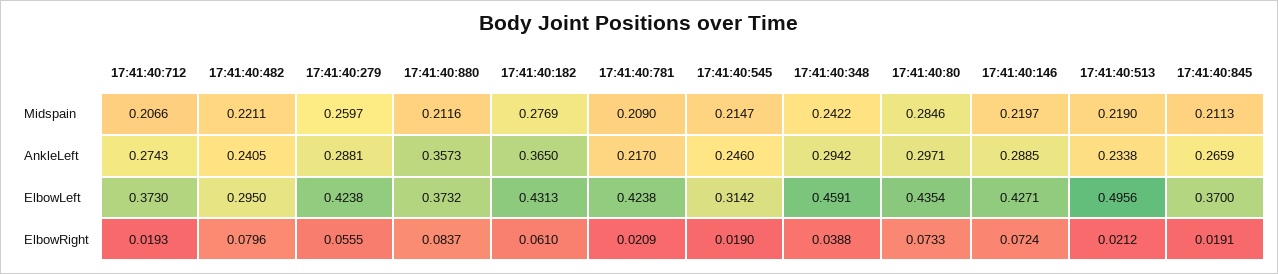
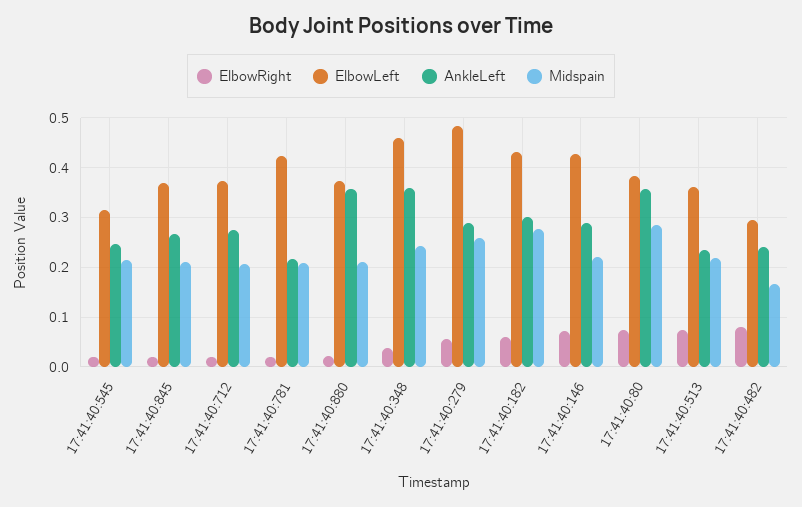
Midspain, 17:41:40:482: 0.2211 -> 0.16
AnkleLeft, 17:41:40:182: 0.365 -> 0.3
AnkleLeft, 17:41:40:348: 0.2942 -> 0.36
AnkleLeft, 17:41:40:80: 0.2971 -> 0.36
ElbowLeft, 17:41:40:279: 0.4238 -> 0.48
ElbowLeft, 17:41:40:80: 0.4354 -> 0.38
ElbowLeft, 17:41:40:513: 0.4956 -> 0.36
ElbowRight, 17:41:40:880: 0.0837 -> 0.02
ElbowRight, 17:41:40:513: 0.0212 -> 0.08

